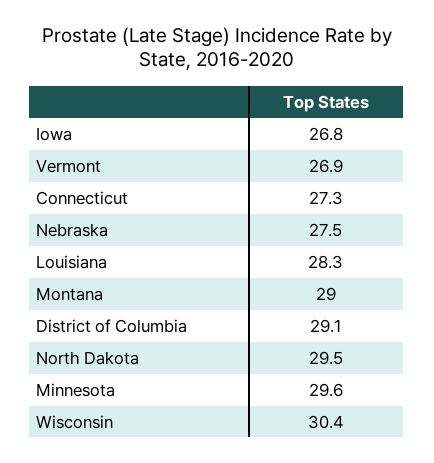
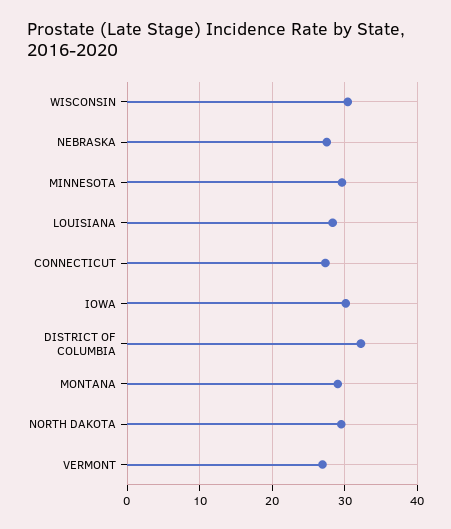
Iowa: 26.8 -> 30
District of Columbia: 29.1 -> 32

